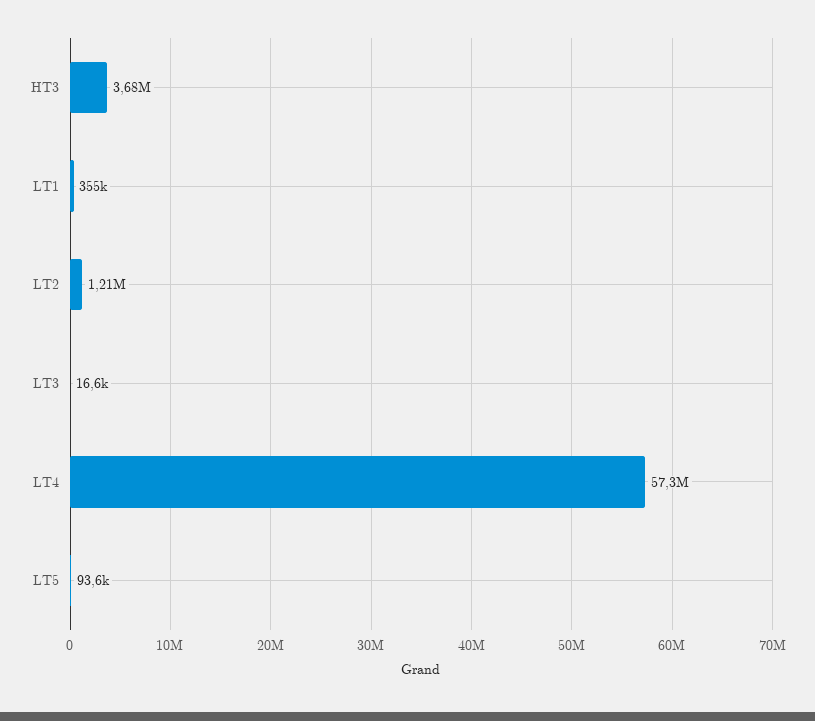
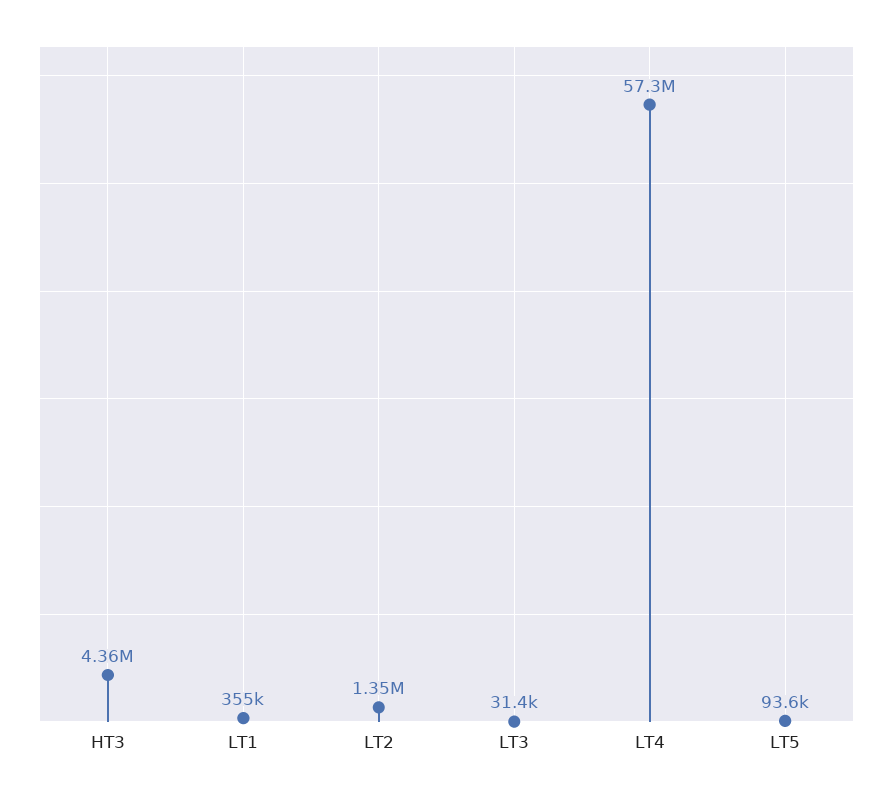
HT3: 3680000 -> 4360000
LT2: 1210000 -> 1350000
LT3: 16600 -> 31400

